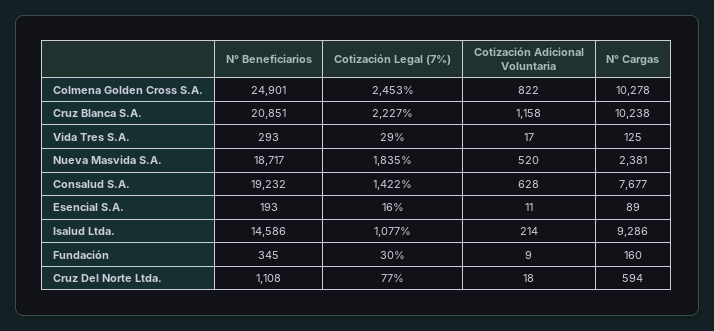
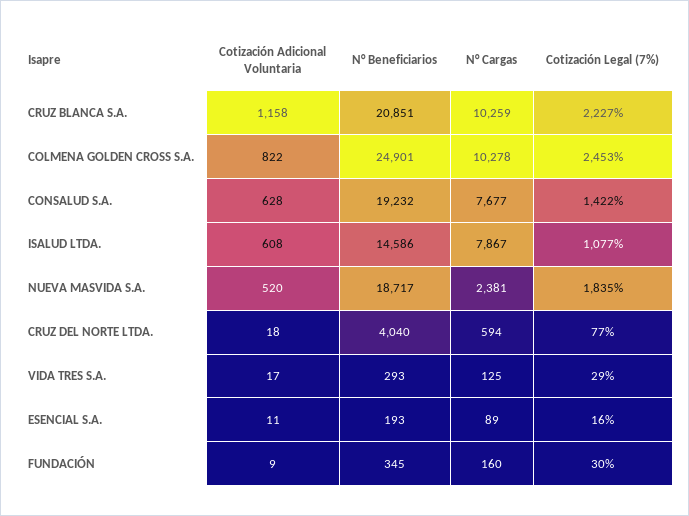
N° Cargas, Cruz Blanca S.A.: 10238 -> 10259
Cotización Adicional Voluntaria, Isalud Ltda.: 214 -> 608
N° Cargas, Isalud Ltda.: 9286 -> 7867
N° Beneficiarios, Cruz Del Norte Ltda.: 1108 -> 4040

